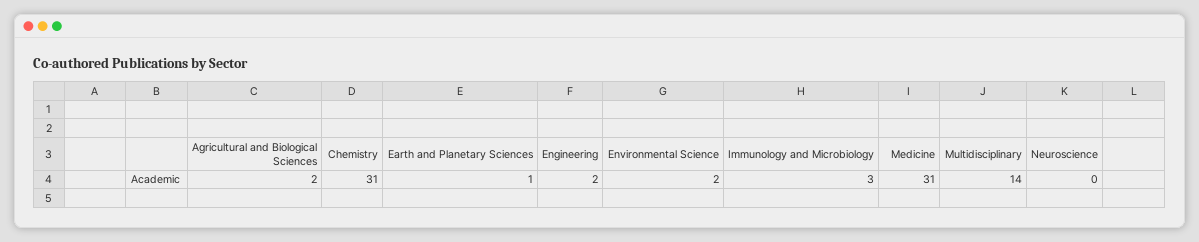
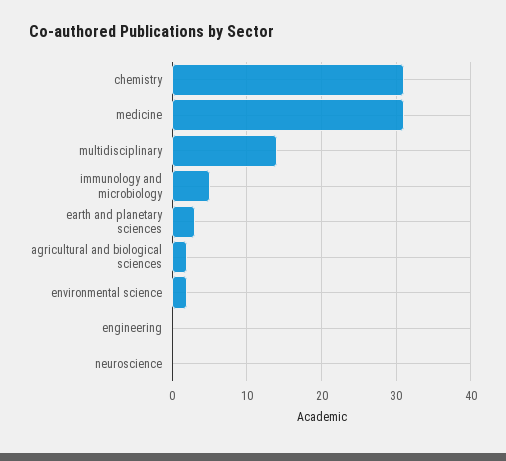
Earth and Planetary Sciences: 1 -> 3
Engineering: 2 -> 0
Immunology and Microbiology: 3 -> 5

